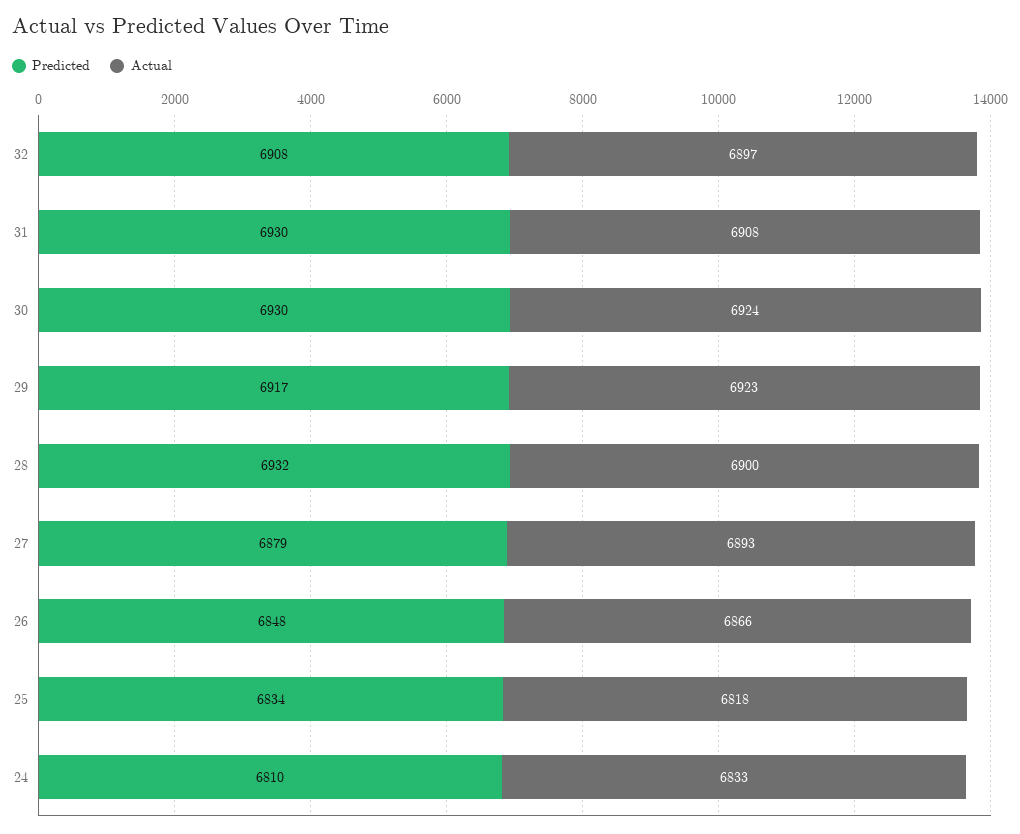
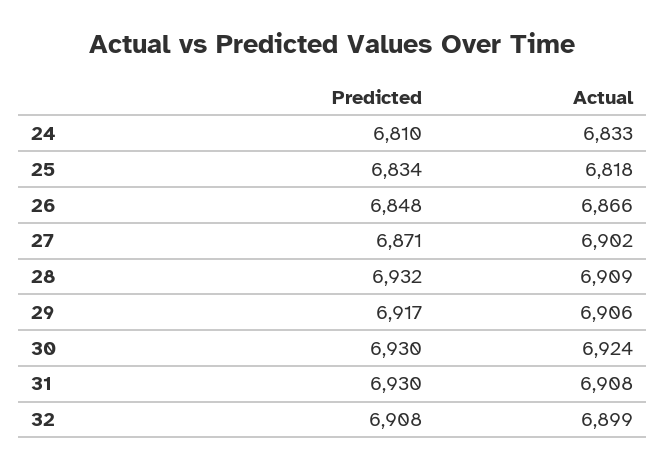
Actual, 32: 6897 -> 6899
Actual, 29: 6923 -> 6906
Actual, 28: 6900 -> 6909
Predicted, 27: 6879 -> 6871
Actual, 27: 6893 -> 6902

